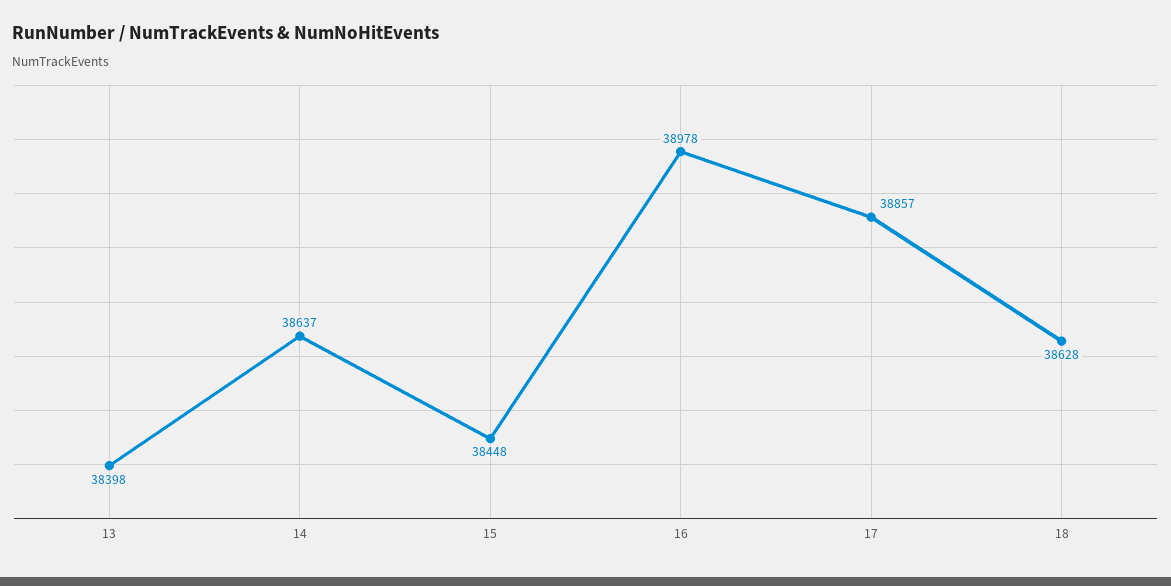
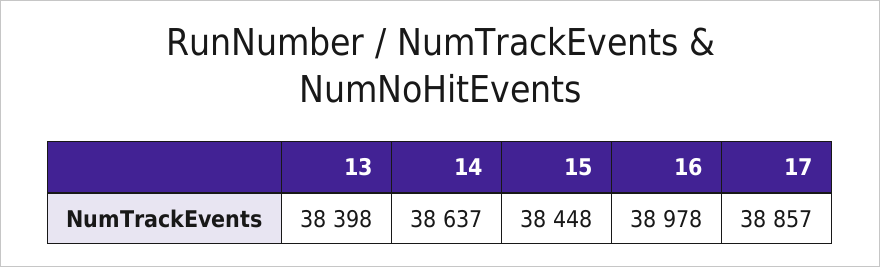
18: 38628 -> none

